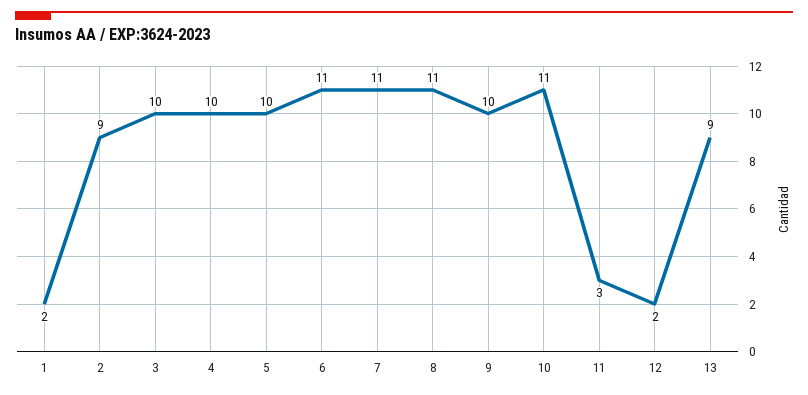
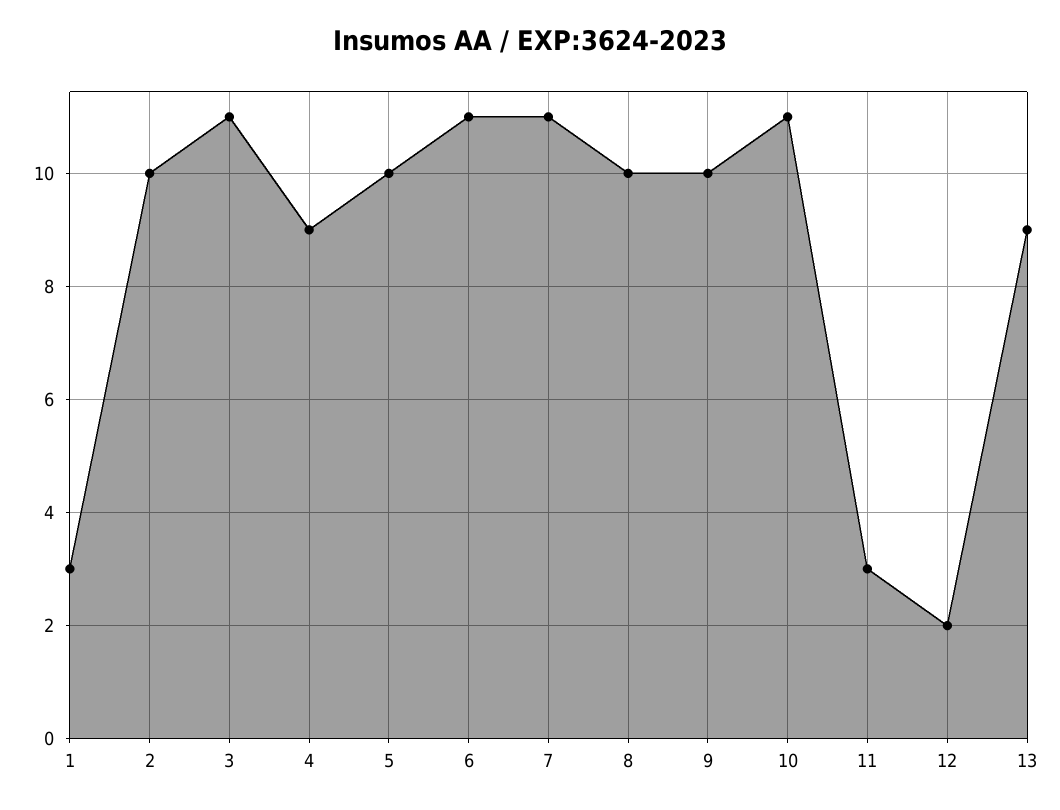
1: 2 -> 3
2: 9 -> 10
3: 10 -> 11
4: 10 -> 9
8: 11 -> 10

